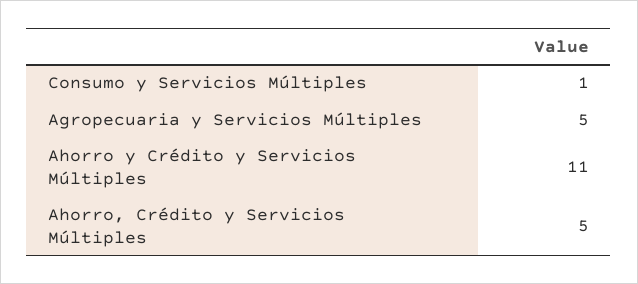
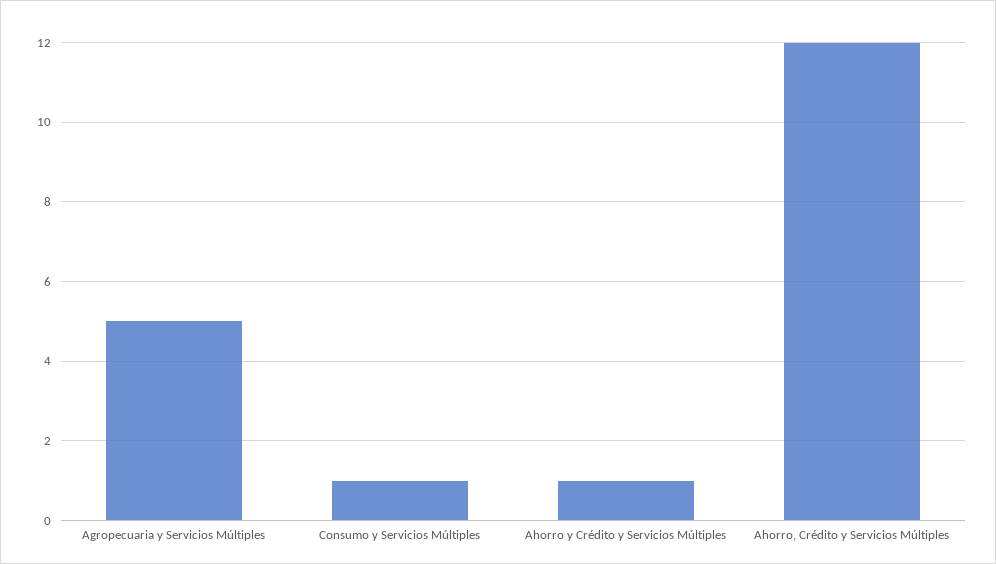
Ahorro y Crédito y Servicios Múltiples: 11 -> 1
Ahorro, Crédito y Servicios Múltiples: 5 -> 12

